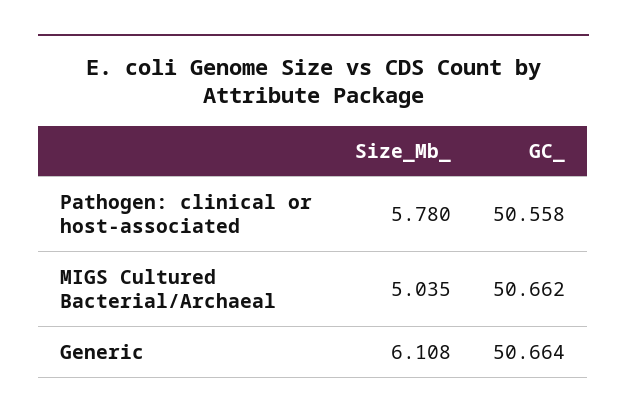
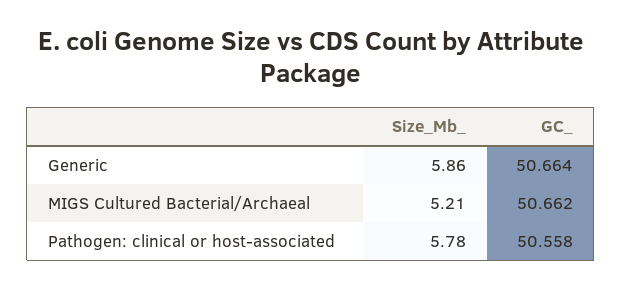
Size_Mb_, MIGS Cultured Bacterial/Archaeal: 5.035 -> 5.21
Size_Mb_, Generic: 6.108 -> 5.86

